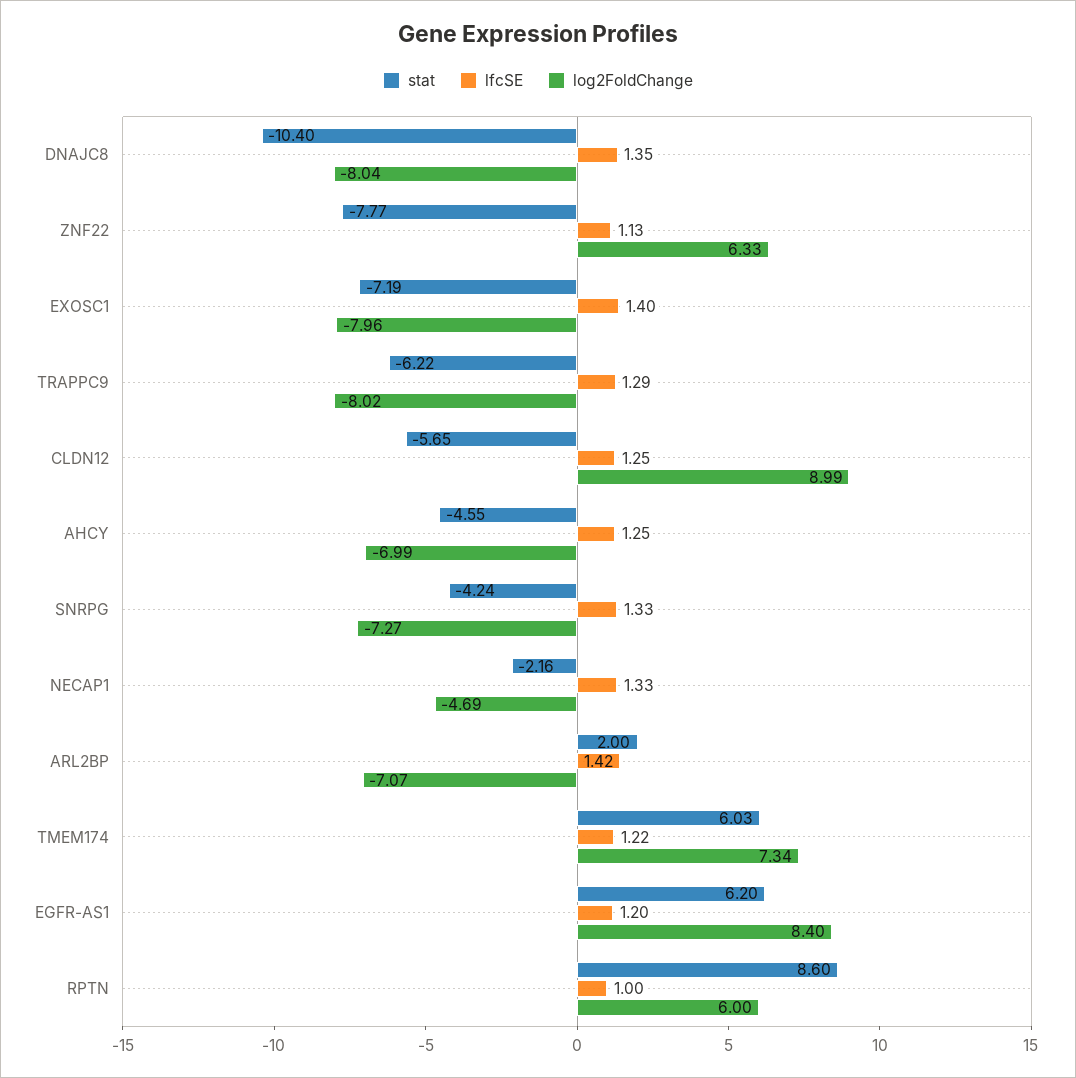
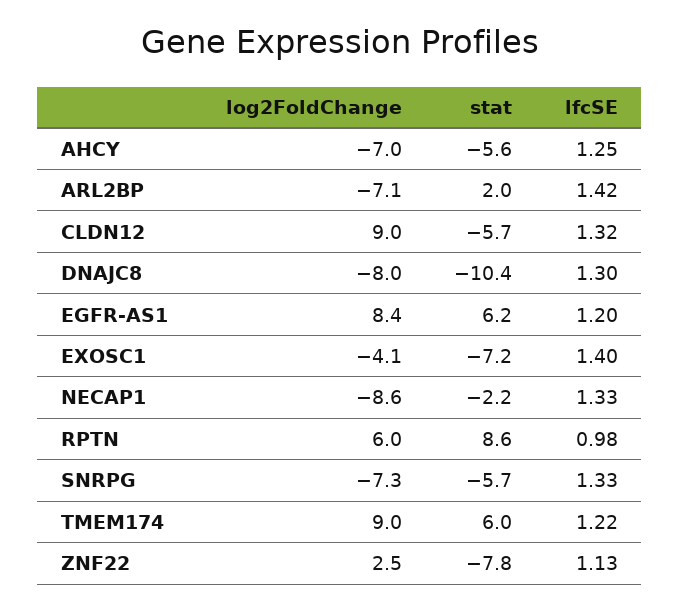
lfcSE, DNAJC8: 1.35 -> 1.3
log2FoldChange, ZNF22: 6.33 -> 2.5
log2FoldChange, EXOSC1: -7.96 -> -4.1
stat, TRAPPC9: -6.22 -> none
lfcSE, TRAPPC9: 1.29 -> none
log2FoldChange, TRAPPC9: -8.02 -> none
lfcSE, CLDN12: 1.25 -> 1.32
stat, AHCY: -4.55 -> -5.6
stat, SNRPG: -4.24 -> -5.7
log2FoldChange, NECAP1: -4.69 -> -8.6
log2FoldChange, TMEM174: 7.34 -> 9
lfcSE, RPTN: 1 -> 0.98

